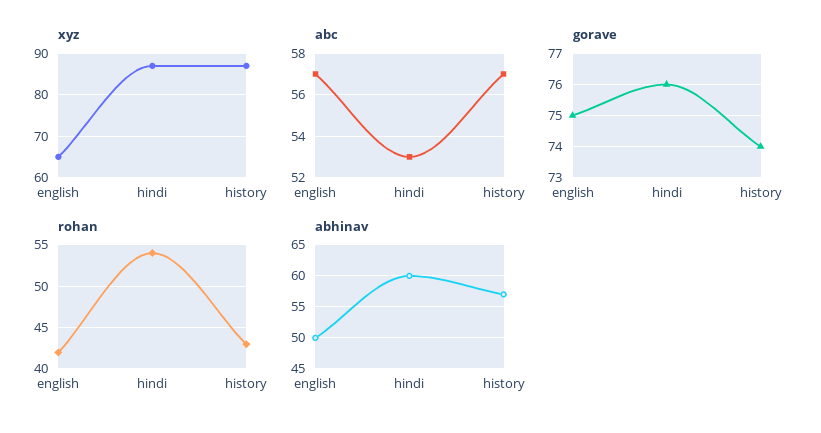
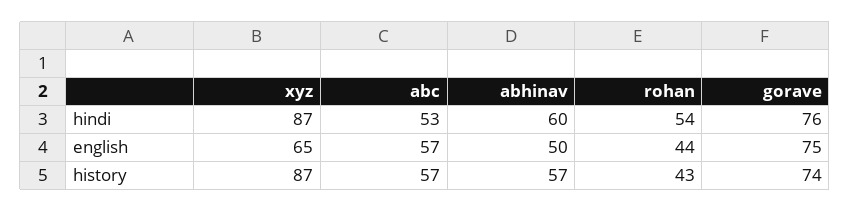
rohan, english: 42 -> 44

